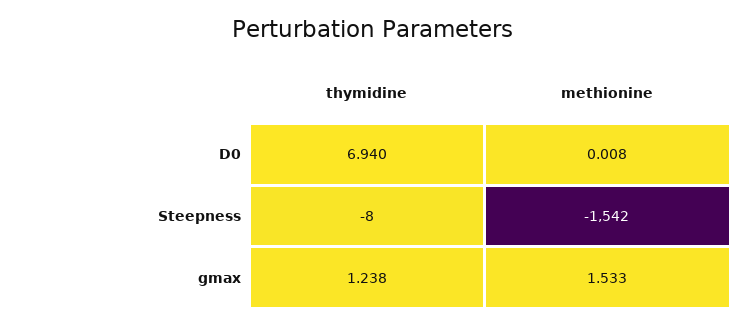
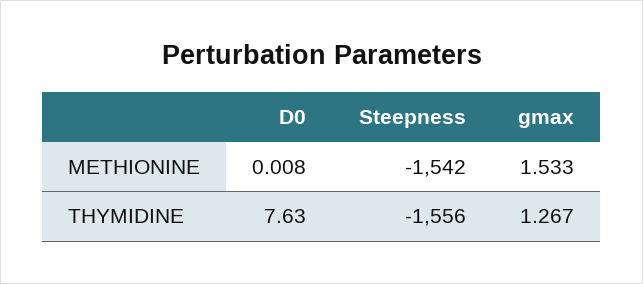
thymidine, D0: 6.94 -> 7.63
thymidine, Steepness: -8 -> -1556
thymidine, gmax: 1.238 -> 1.267

